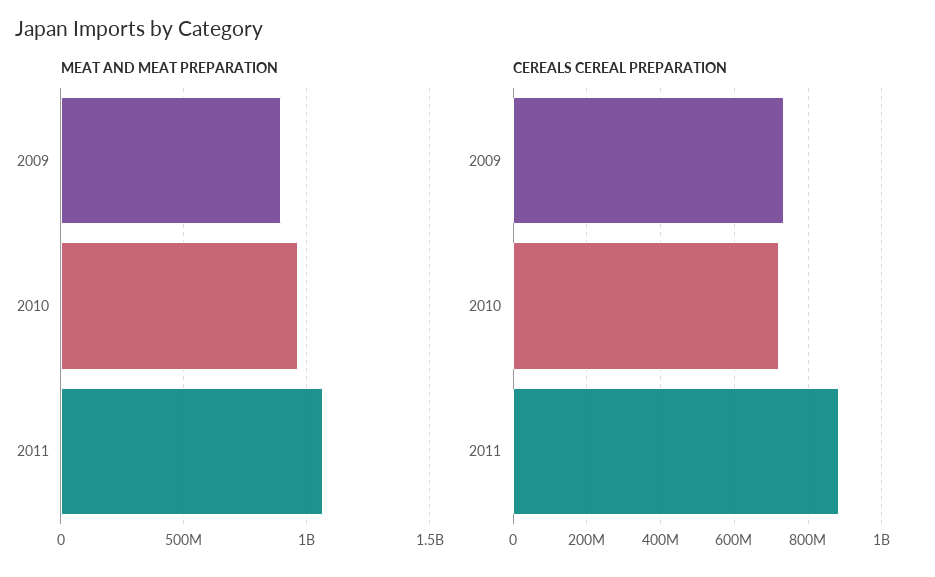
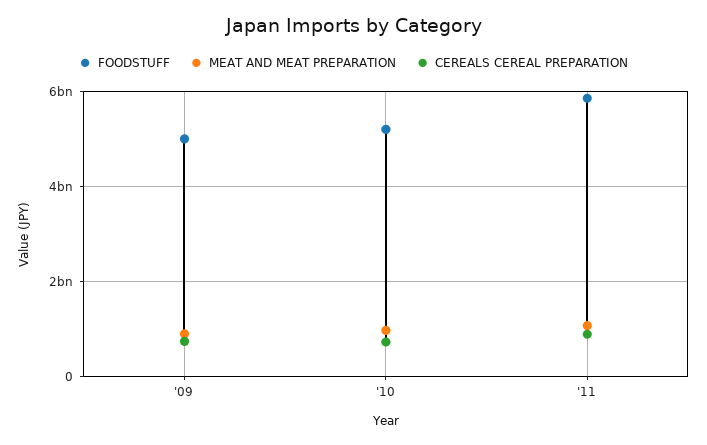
FOODSTUFF, 2009: none -> 5000000000
FOODSTUFF, 2010: none -> 5200000000
FOODSTUFF, 2011: none -> 5800000000

